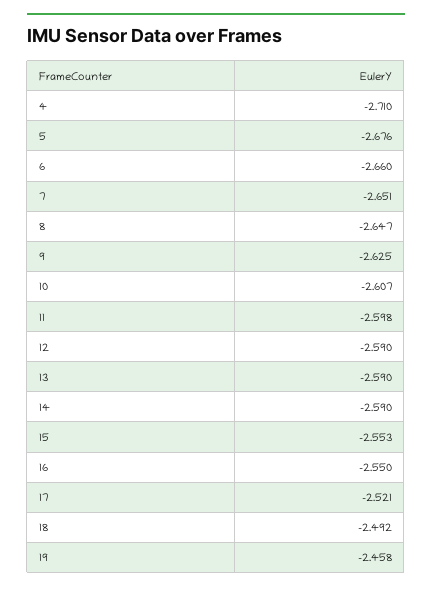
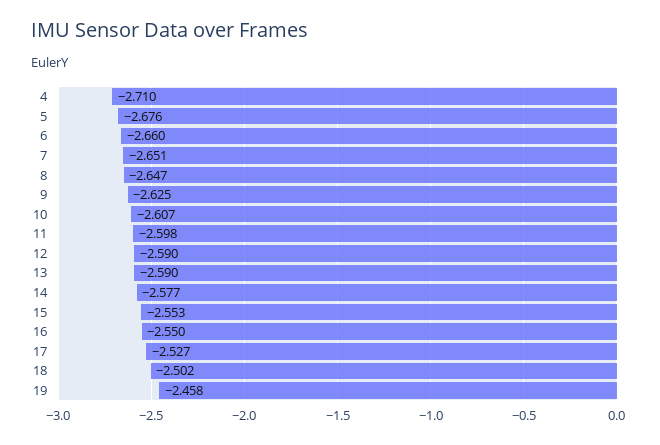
14: -2.59 -> -2.577
17: -2.521 -> -2.527
18: -2.492 -> -2.502

